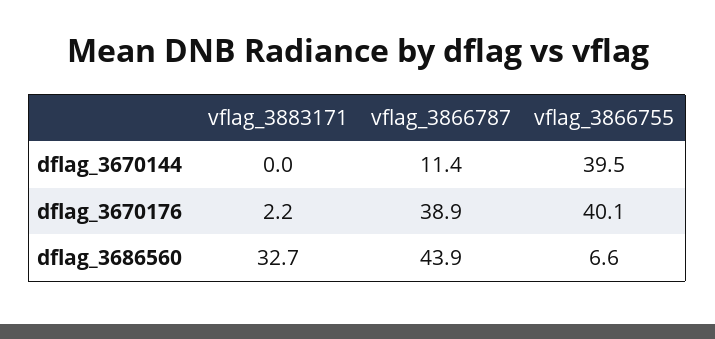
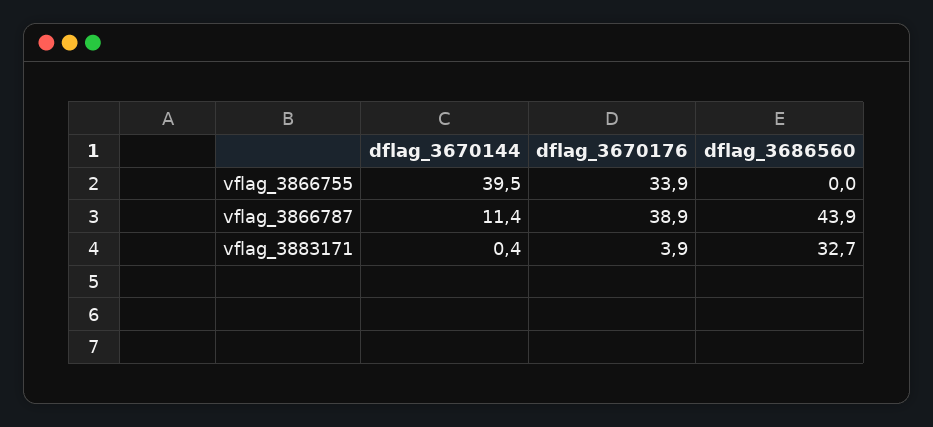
vflag_3883171, dflag_3670144: 0 -> 0.4
vflag_3883171, dflag_3670176: 2.2 -> 3.9
vflag_3866755, dflag_3670176: 40.1 -> 33.9
vflag_3866755, dflag_3686560: 6.6 -> 0

